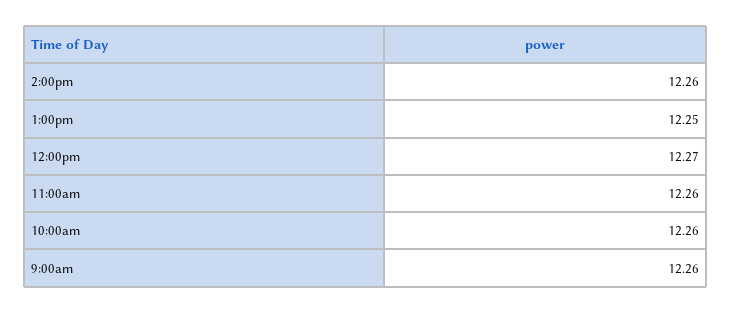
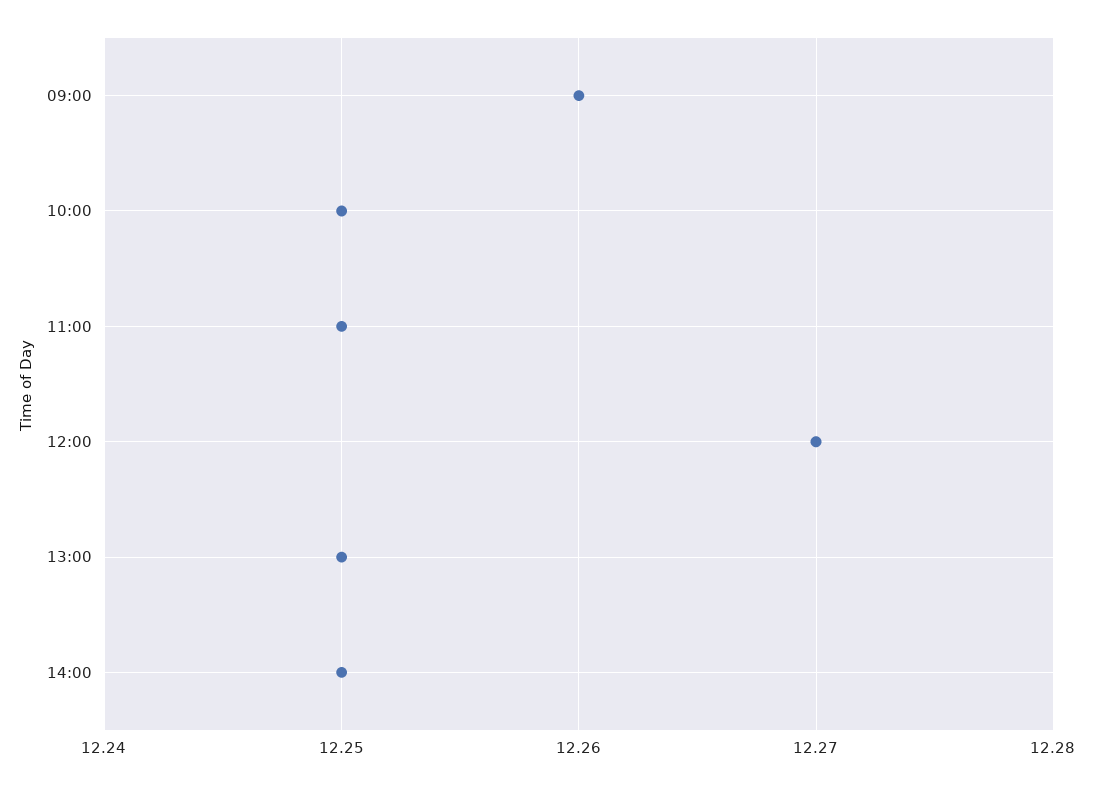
2:00pm: 12.26 -> 12.25
11:00am: 12.26 -> 12.25
10:00am: 12.26 -> 12.25

